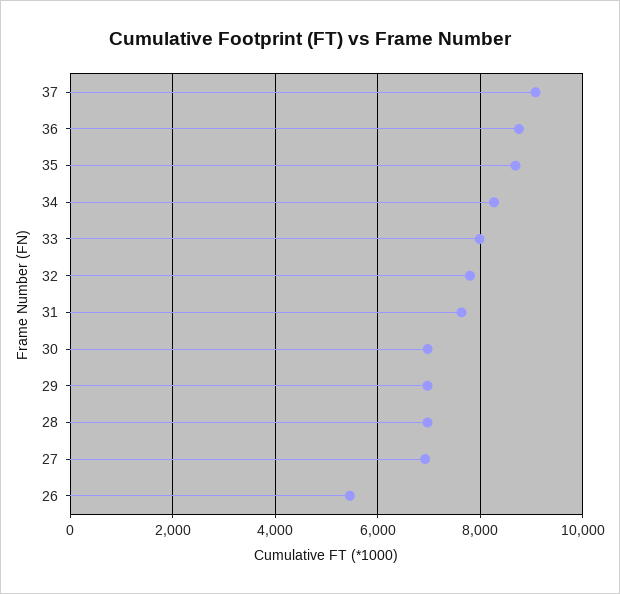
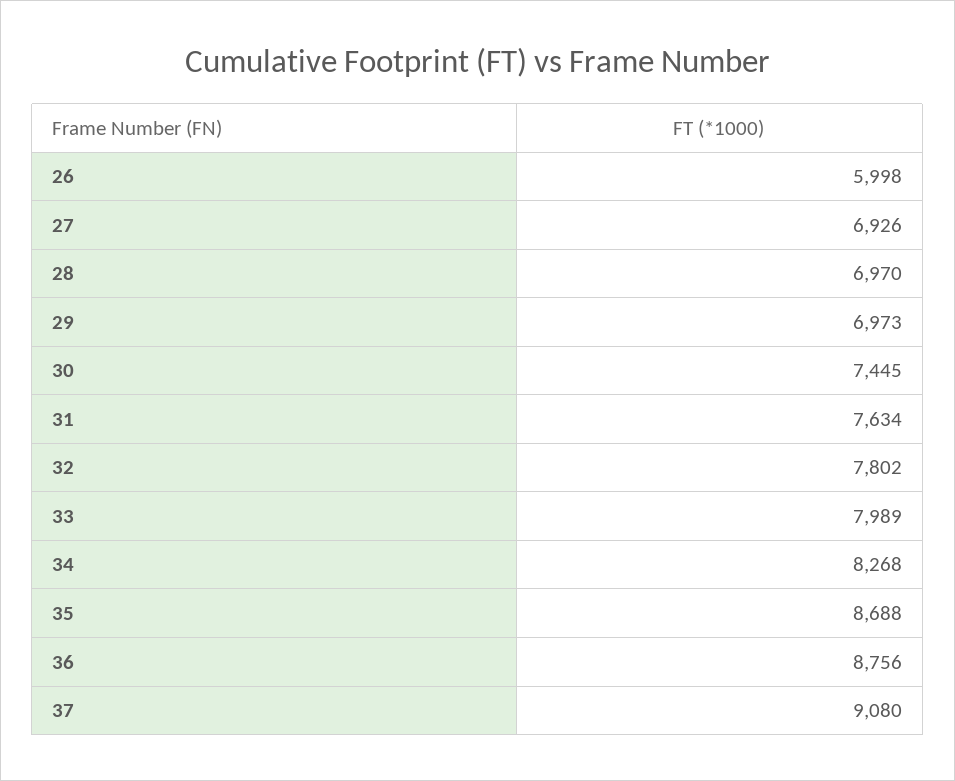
30: 7000 -> 7445
26: 5400 -> 5998

